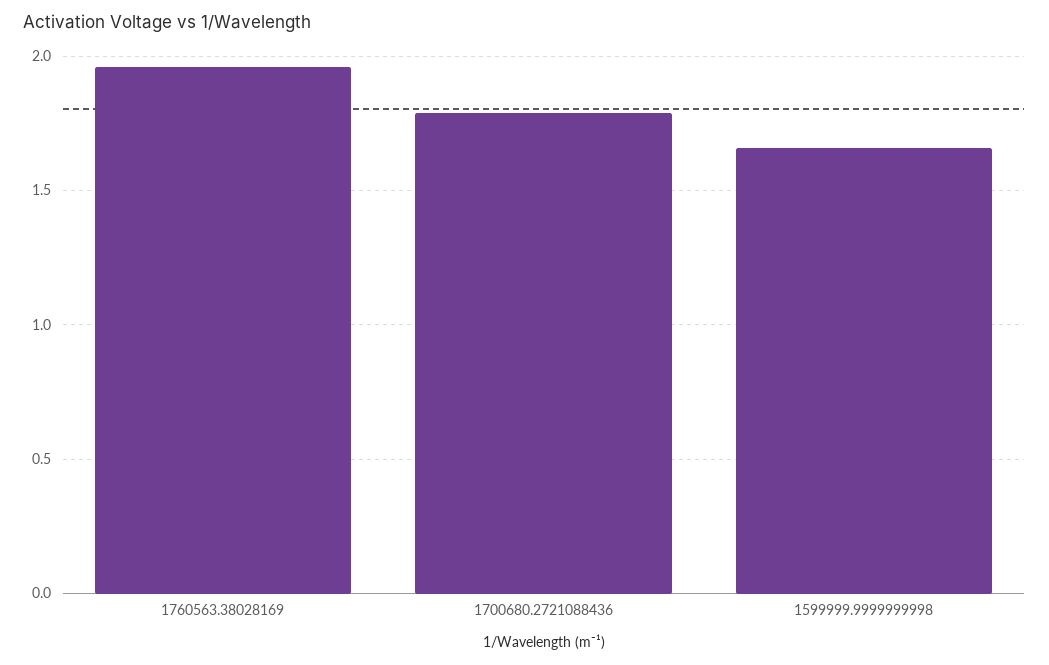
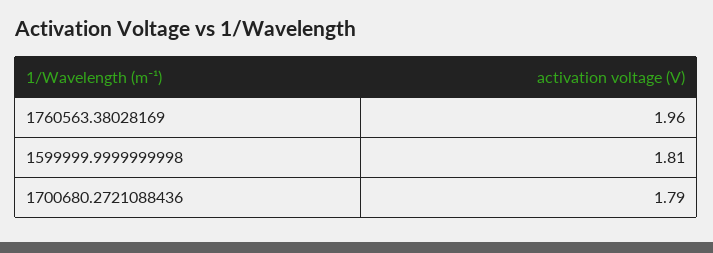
1599999.9999999998: 1.65 -> 1.81

